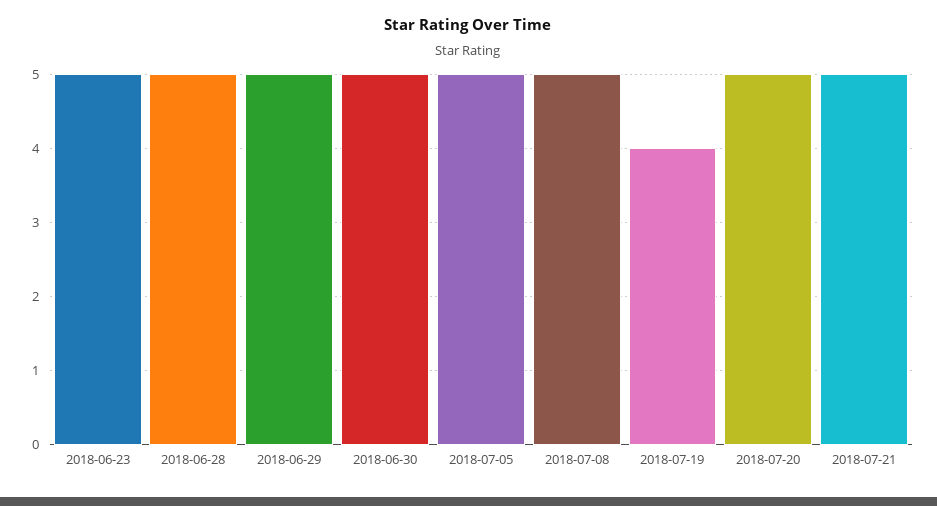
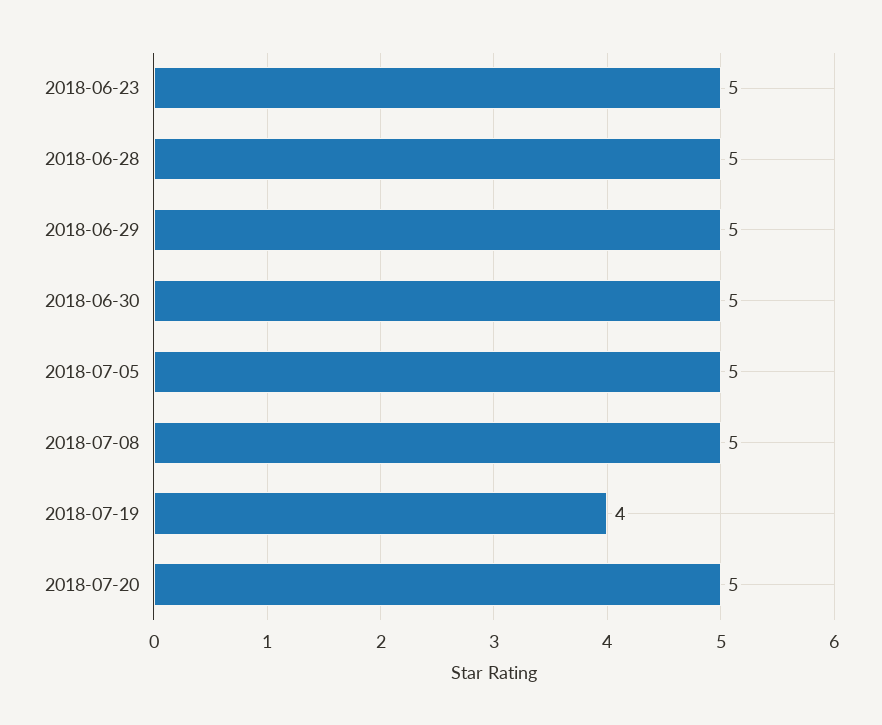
2018-07-21: 5 -> none

